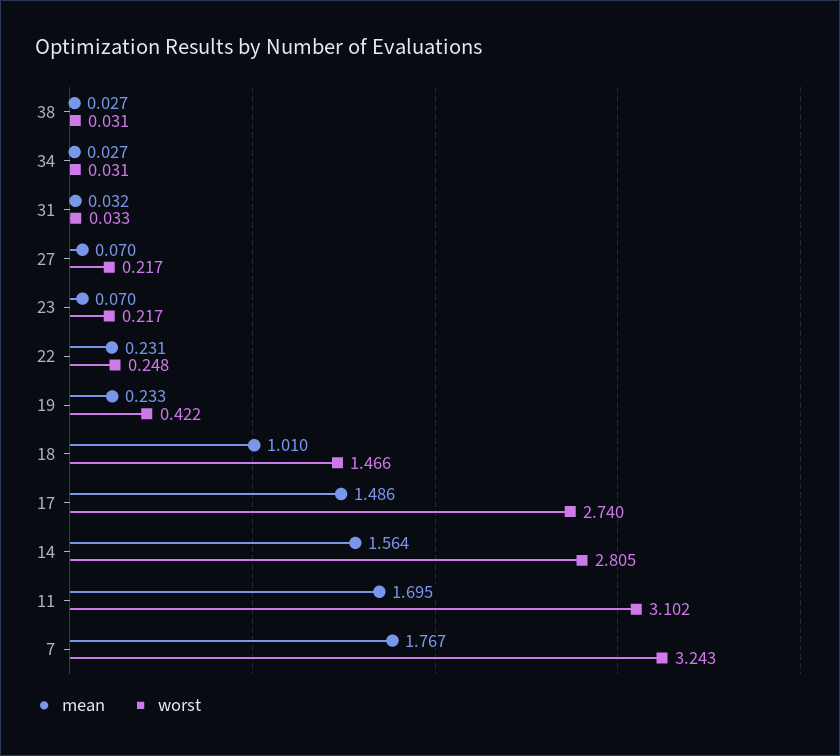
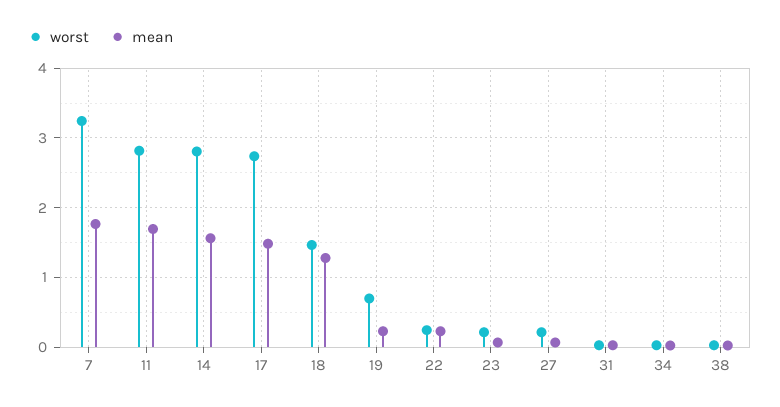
worst, 19: 0.422 -> 0.7
mean, 18: 1.01 -> 1.3
worst, 11: 3.102 -> 2.8

